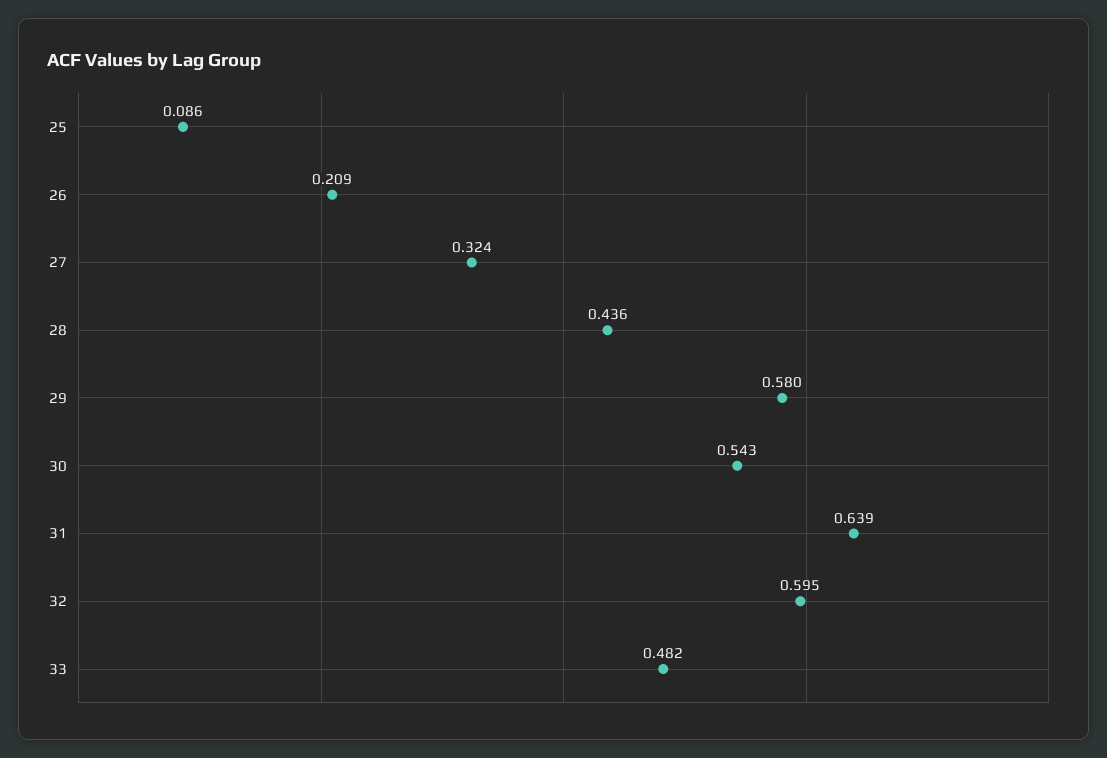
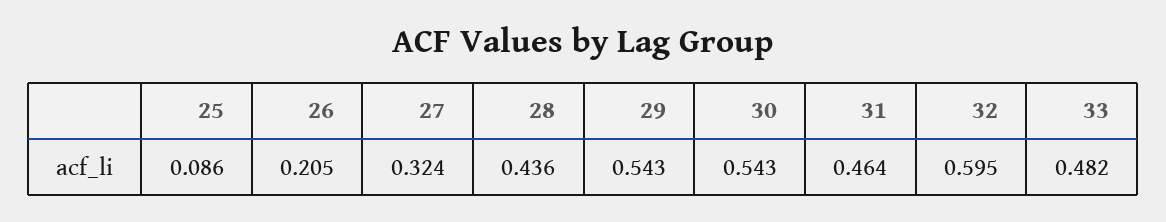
26: 0.209 -> 0.205
29: 0.58 -> 0.543
31: 0.639 -> 0.464

